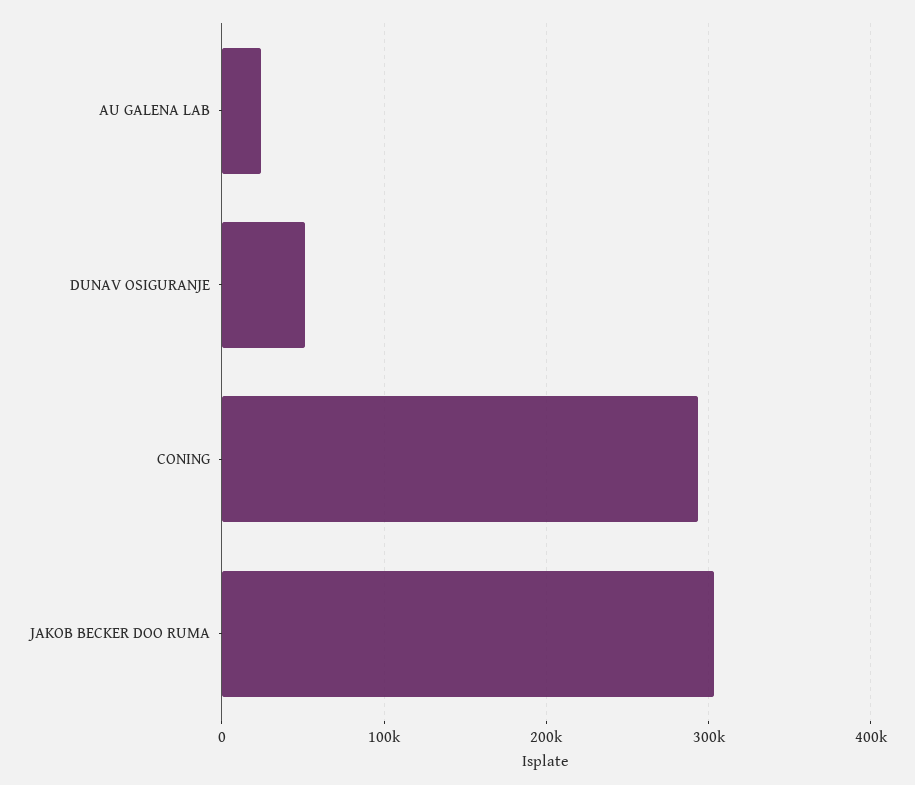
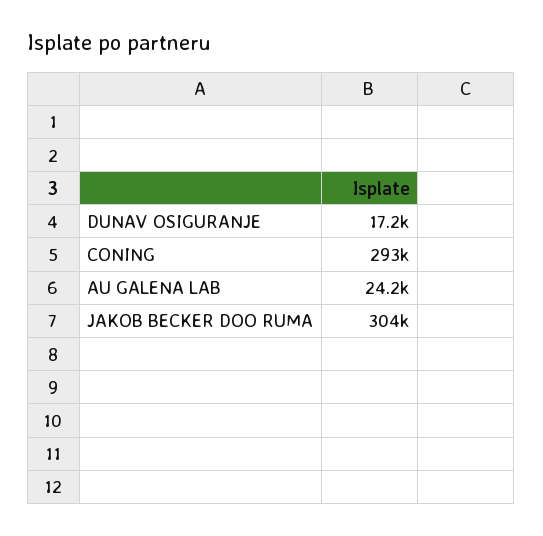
DUNAV OSIGURANJE: 50000 -> 17200

